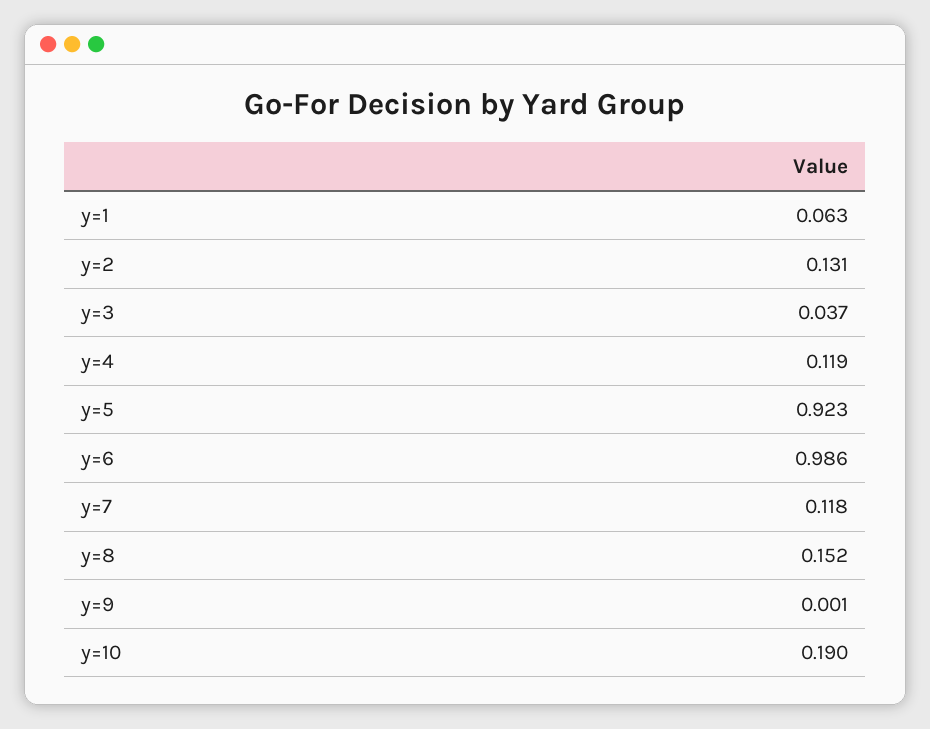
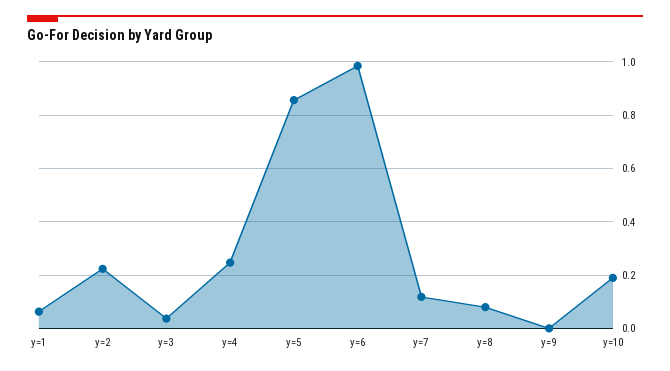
y=2: 0.131 -> 0.225
y=4: 0.119 -> 0.25
y=5: 0.923 -> 0.85
y=8: 0.152 -> 0.075

